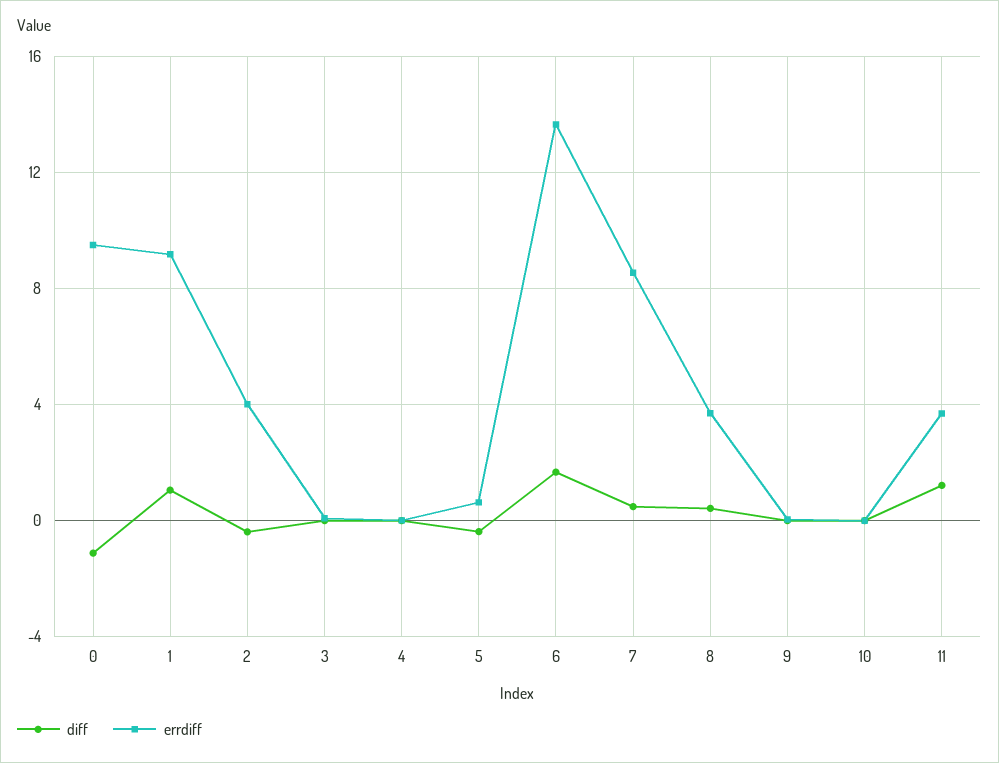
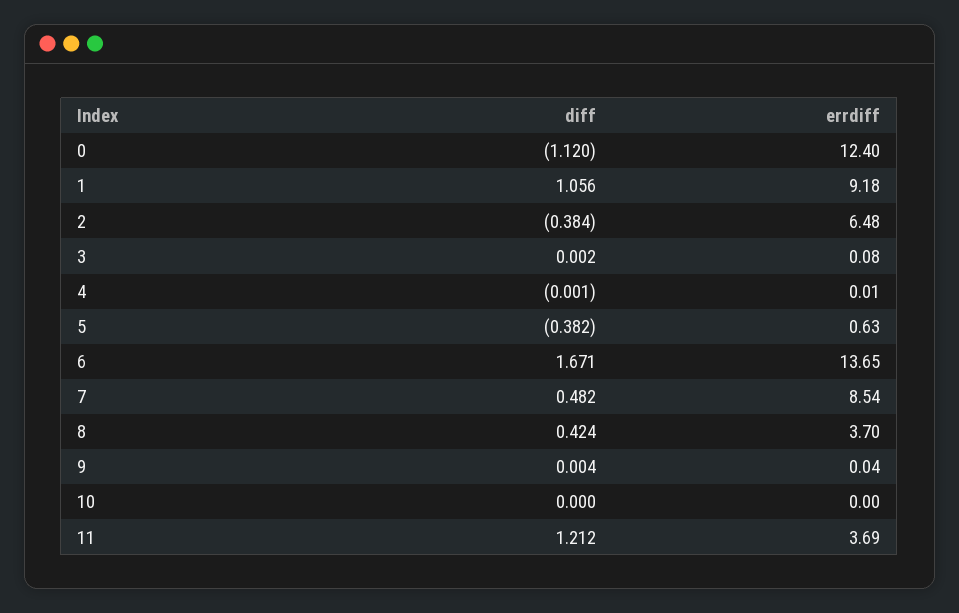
errdiff, 0: 9.5 -> 12.4
errdiff, 2: 4 -> 6.48

